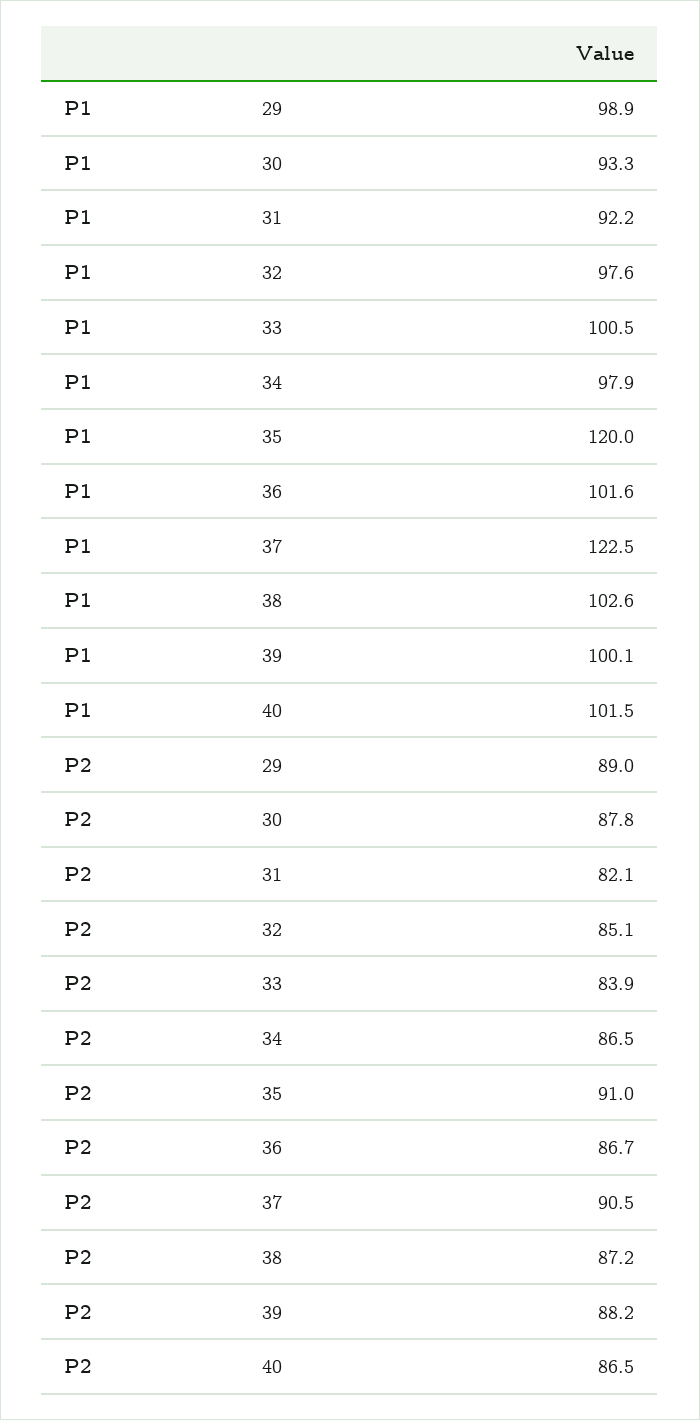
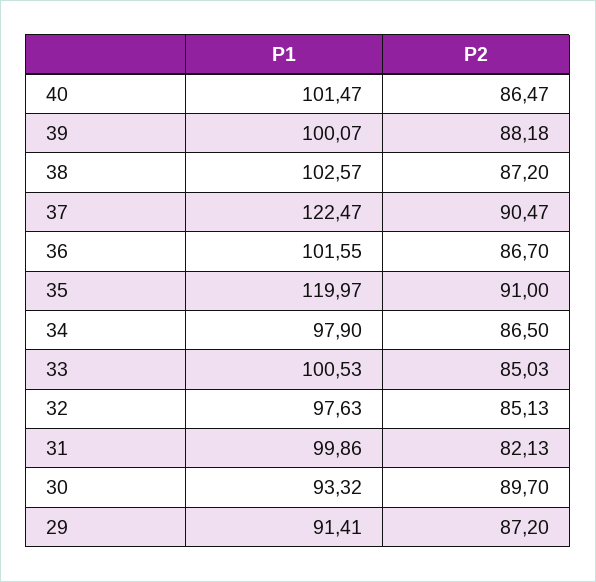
P1, 29: 98.9 -> 91.41
P1, 31: 92.2 -> 99.86
P2, 29: 89 -> 87.2
P2, 30: 87.8 -> 89.7
P2, 33: 83.9 -> 85.03

